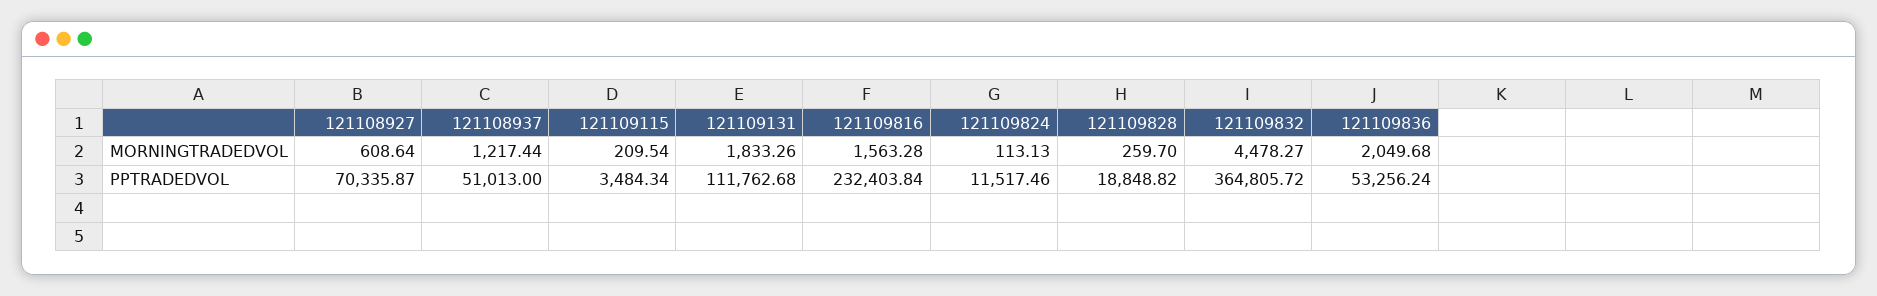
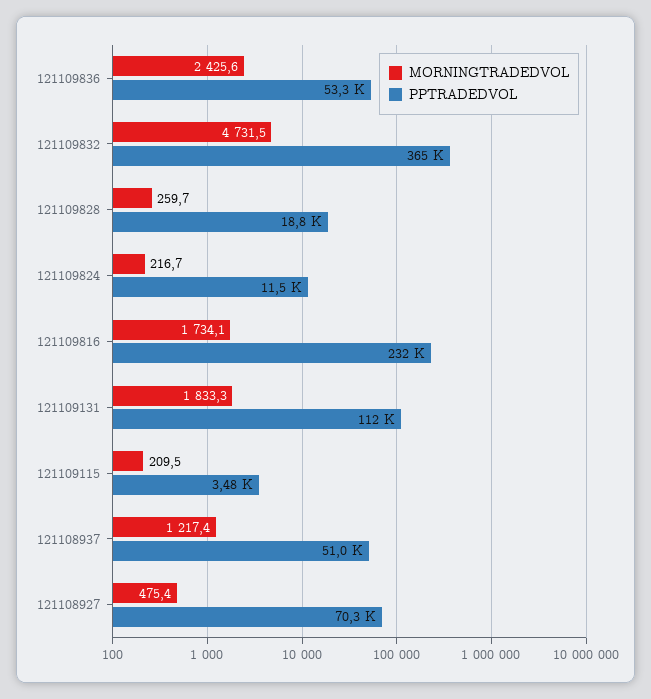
MORNINGTRADEDVOL, 121108927: 608.64 -> 475.4
MORNINGTRADEDVOL, 121109816: 1563.28 -> 1734.1
MORNINGTRADEDVOL, 121109824: 113.13 -> 216.7
MORNINGTRADEDVOL, 121109832: 4478.27 -> 4731.5
MORNINGTRADEDVOL, 121109836: 2049.68 -> 2425.6

